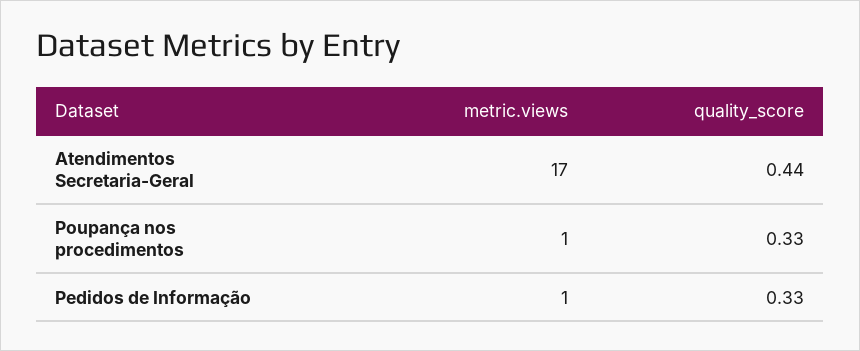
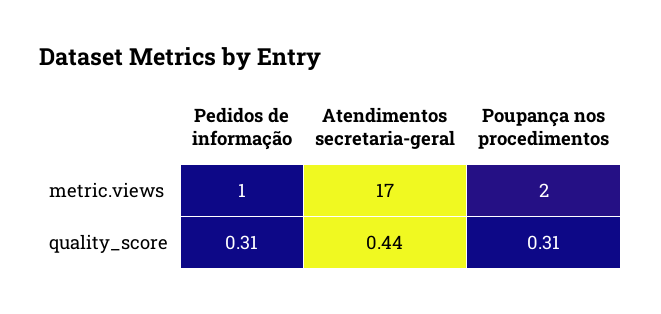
metric.views, Poupança nos procedimentos: 1 -> 2
quality_score, Poupança nos procedimentos: 0.33 -> 0.31
quality_score, Pedidos de Informação: 0.33 -> 0.31

